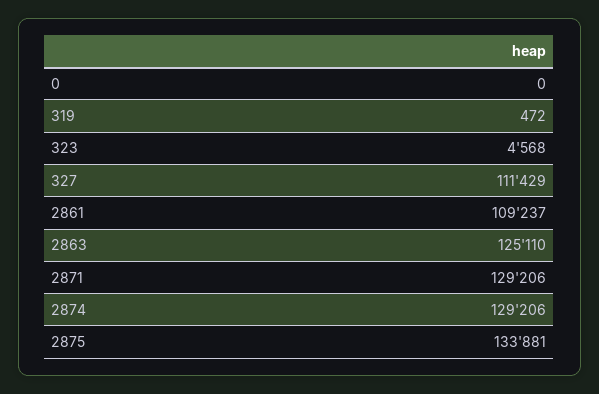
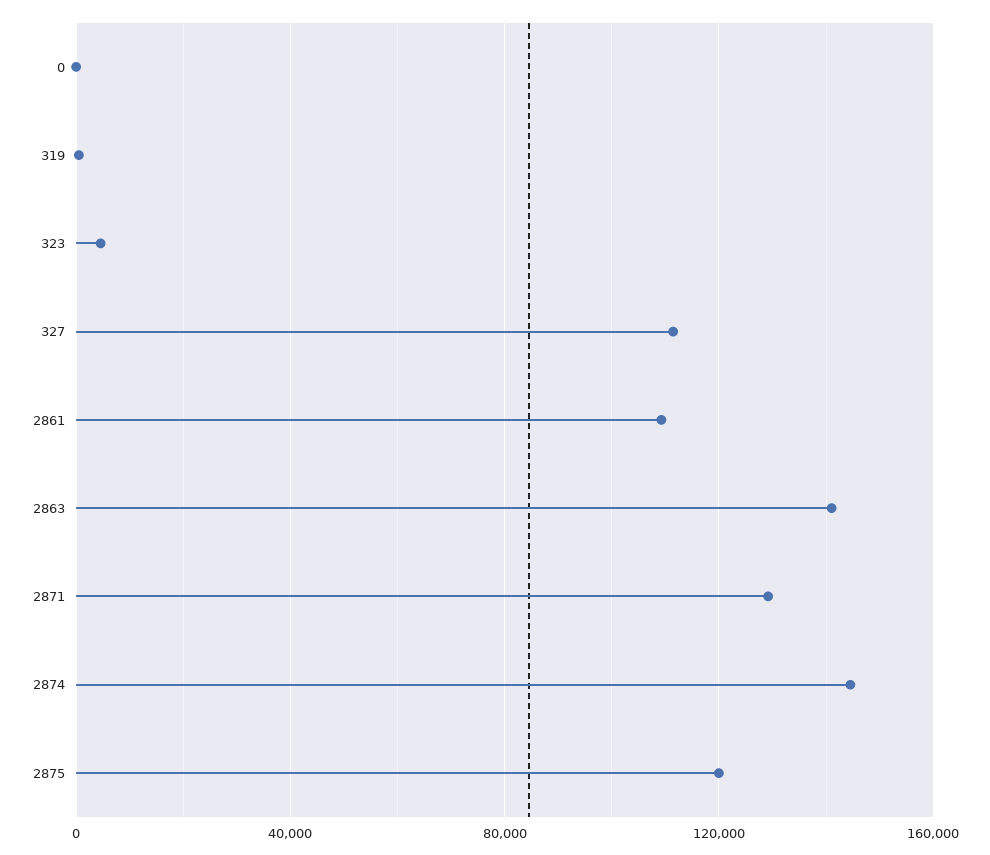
2863: 125110 -> 140000
2874: 129206 -> 145000
2875: 133881 -> 120000

